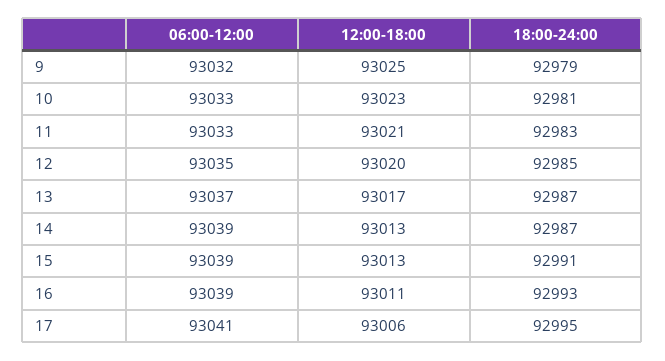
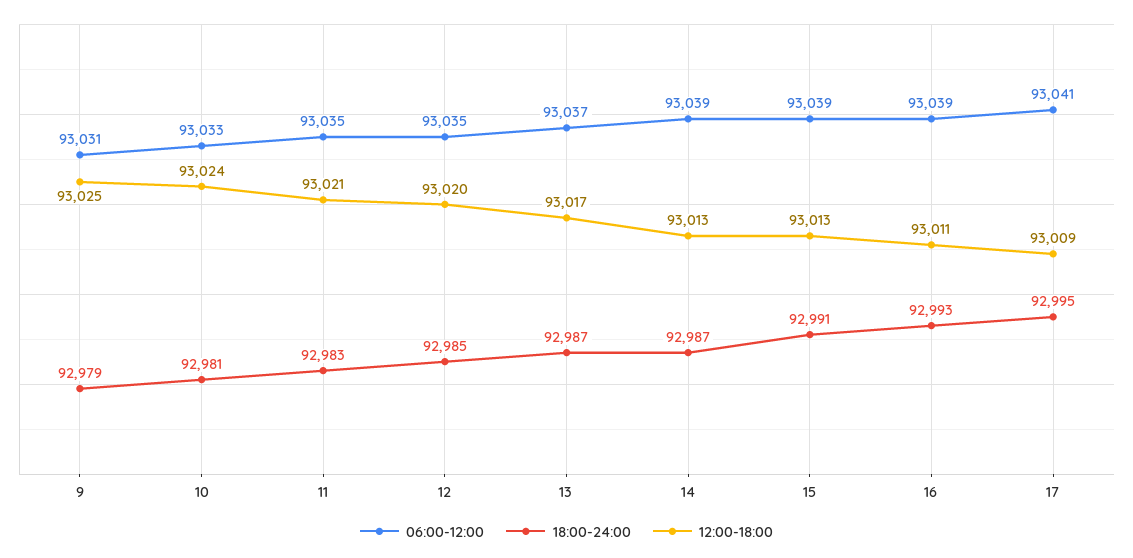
06:00-12:00, 9: 93032 -> 93031
12:00-18:00, 10: 93023 -> 93024
06:00-12:00, 11: 93033 -> 93035
12:00-18:00, 17: 93006 -> 93009

